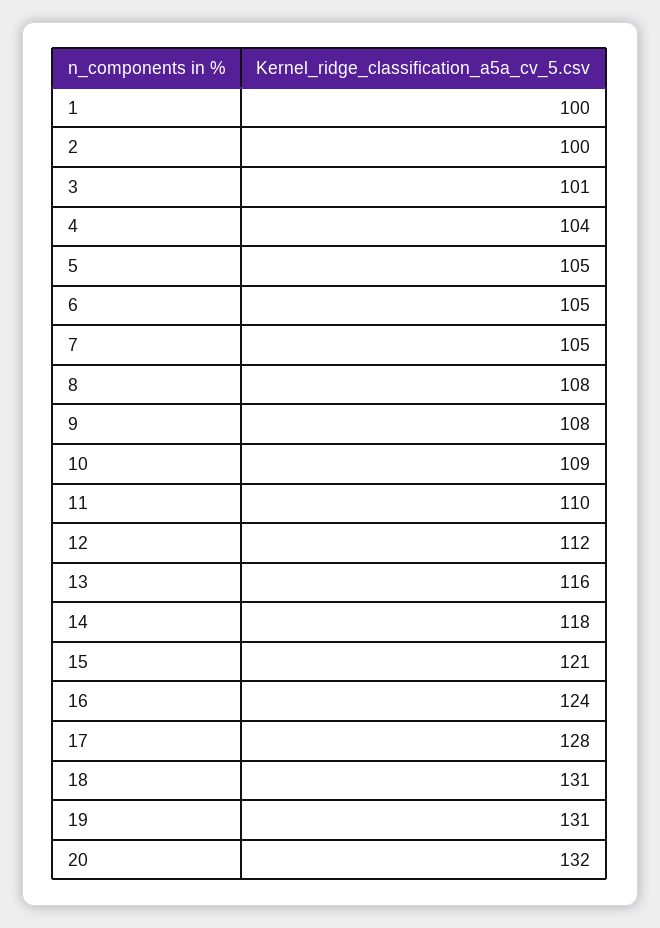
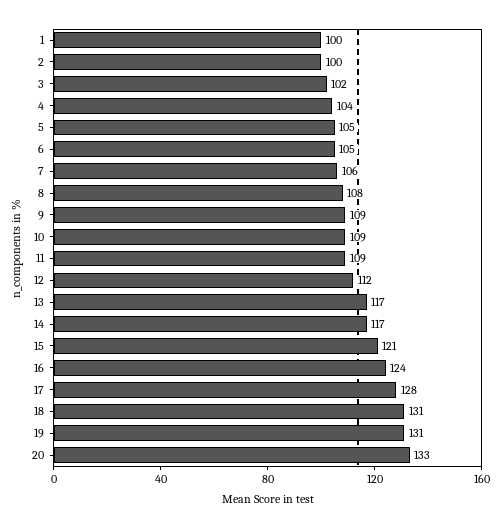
3: 101 -> 102
7: 105 -> 106
9: 108 -> 109
11: 110 -> 109
13: 116 -> 117
14: 118 -> 117
20: 132 -> 133

